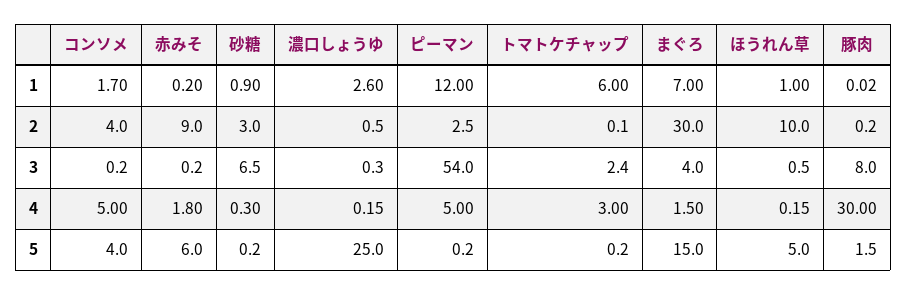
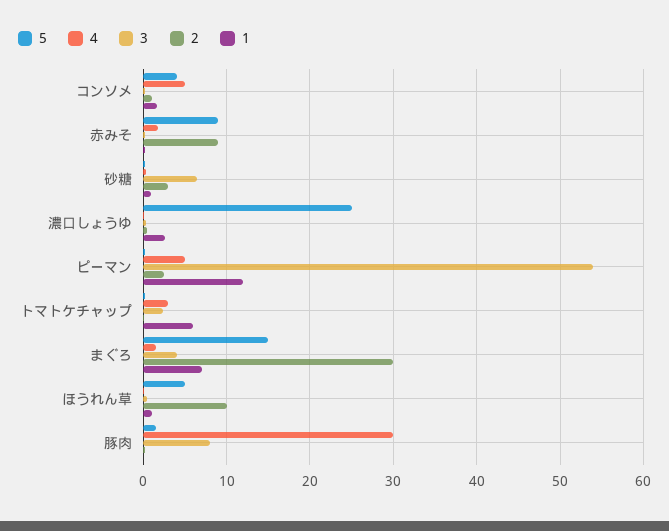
2, コンソメ: 4 -> 1
5, 赤みそ: 6 -> 9

